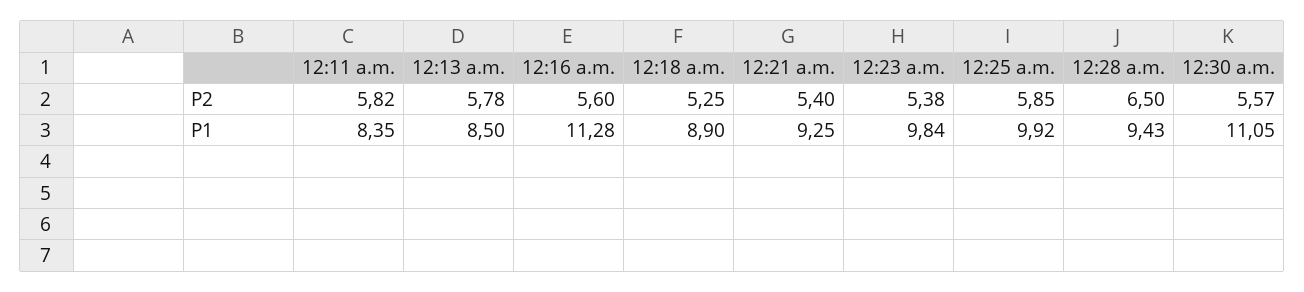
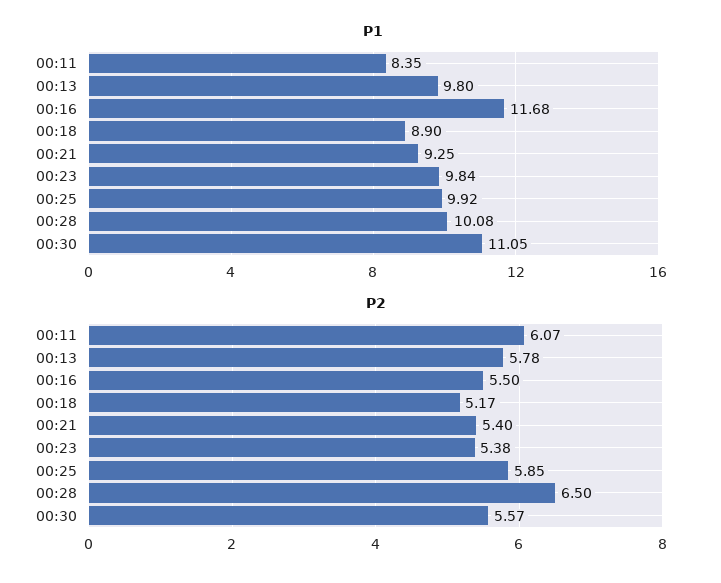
P2, 12:11 a.m.: 5.82 -> 6.07
P2, 12:16 a.m.: 5.6 -> 5.5
P2, 12:18 a.m.: 5.25 -> 5.17
P1, 12:13 a.m.: 8.5 -> 9.8
P1, 12:16 a.m.: 11.28 -> 11.68
P1, 12:28 a.m.: 9.43 -> 10.08

